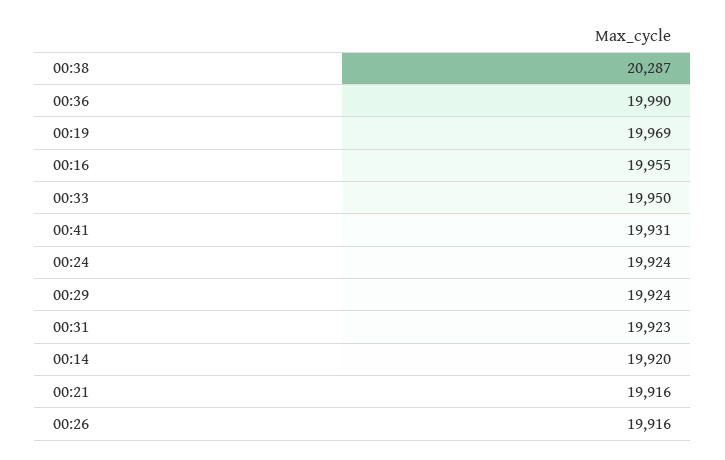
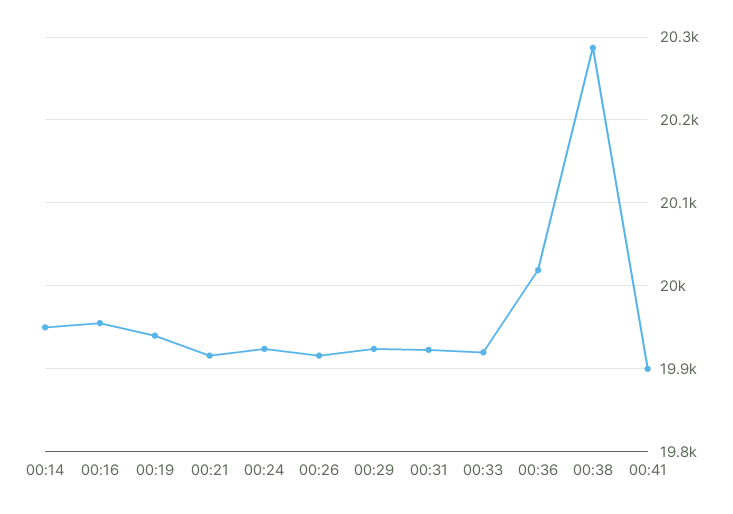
00:36: 19990 -> 20020
00:19: 19969 -> 19940
00:33: 19950 -> 19920
00:41: 19931 -> 19900
00:14: 19920 -> 19950

